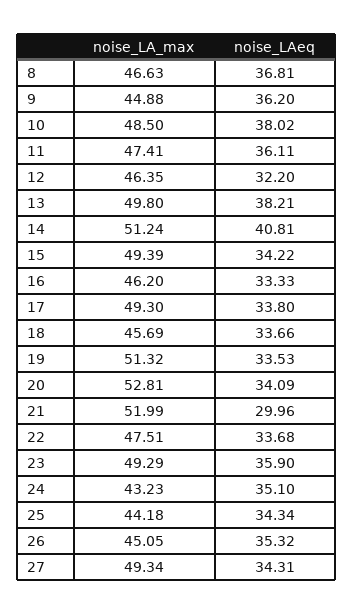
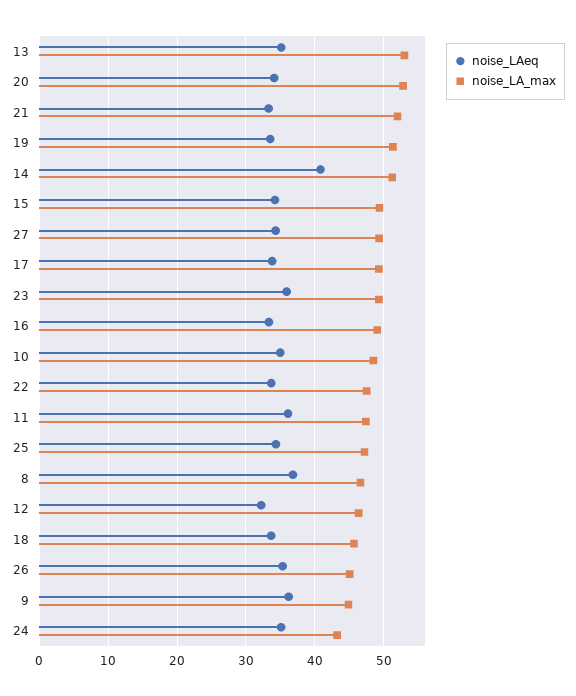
noise_LAeq, 10: 38.02 -> 35
noise_LA_max, 13: 49.8 -> 53
noise_LAeq, 13: 38.21 -> 35
noise_LA_max, 16: 46.2 -> 49
noise_LAeq, 21: 29.96 -> 33
noise_LA_max, 25: 44.18 -> 47

